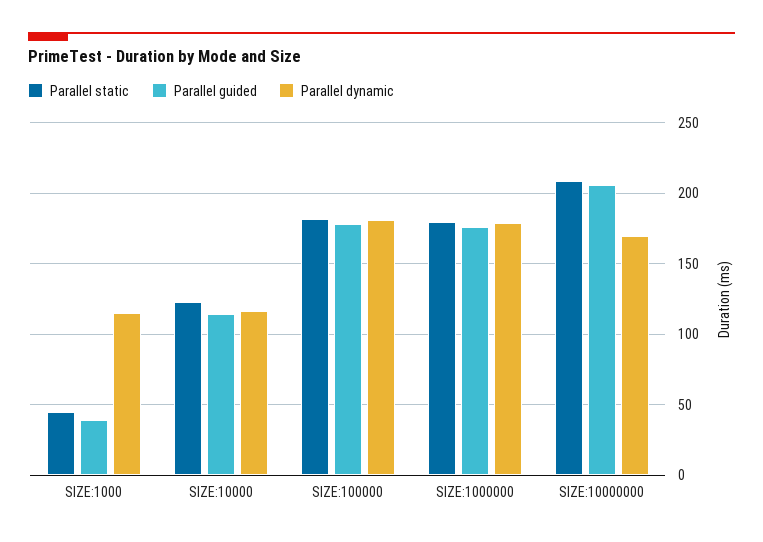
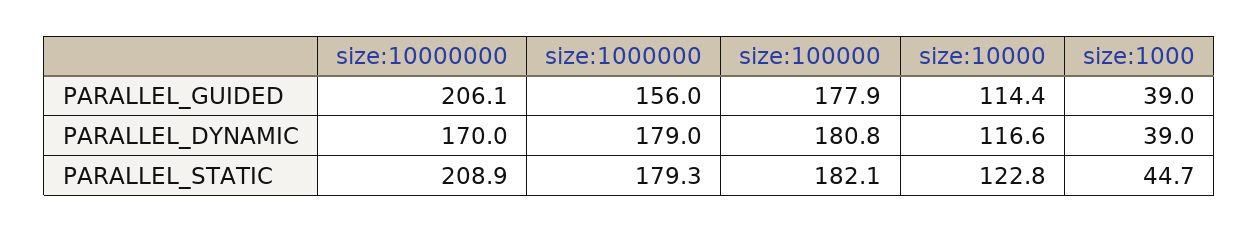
Parallel dynamic, SIZE:1000: 115 -> 39
Parallel guided, SIZE:1000000: 175 -> 156

